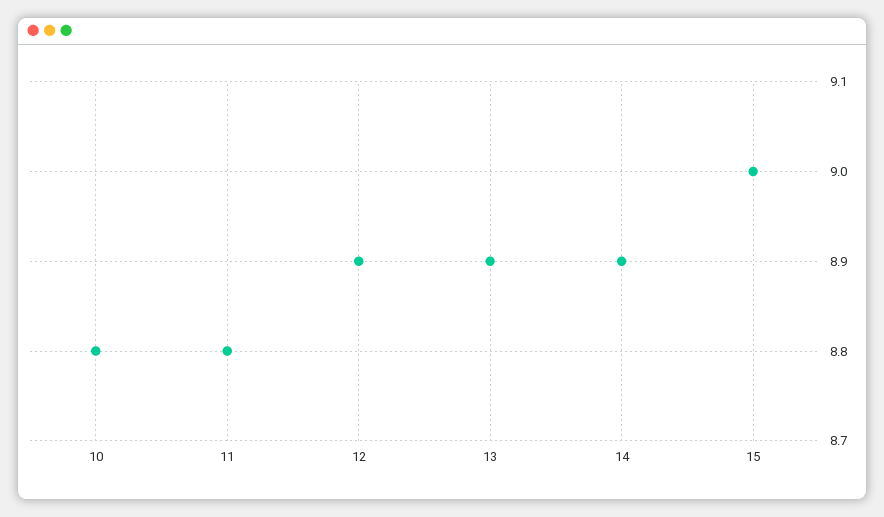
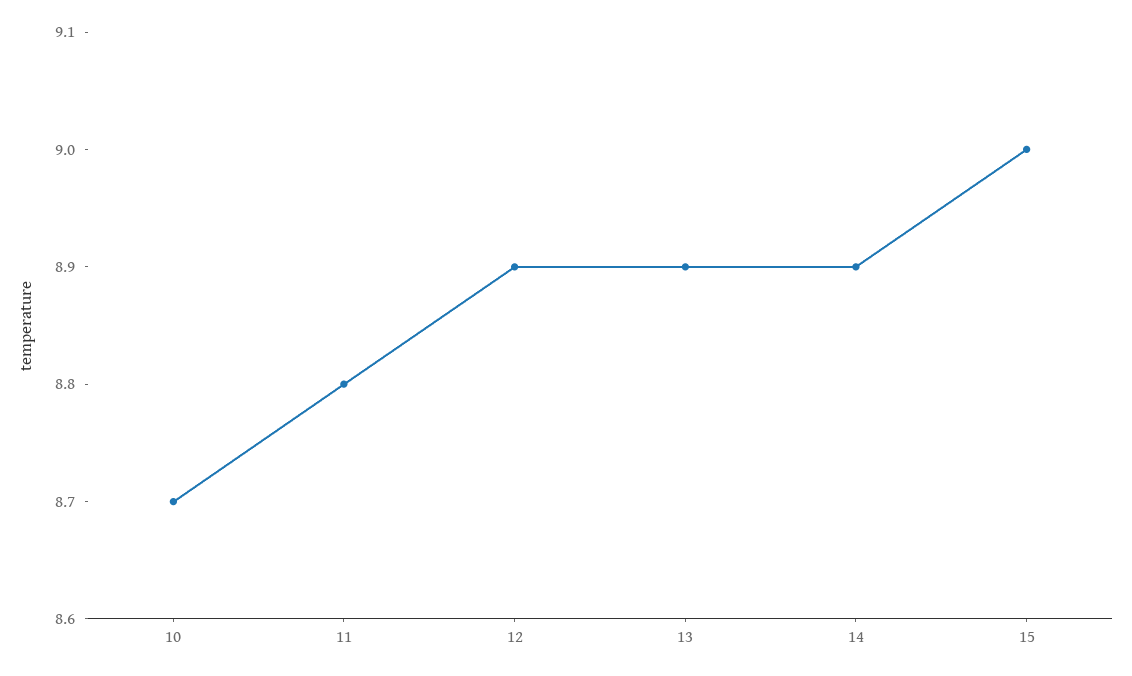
10: 8.8 -> 8.7

